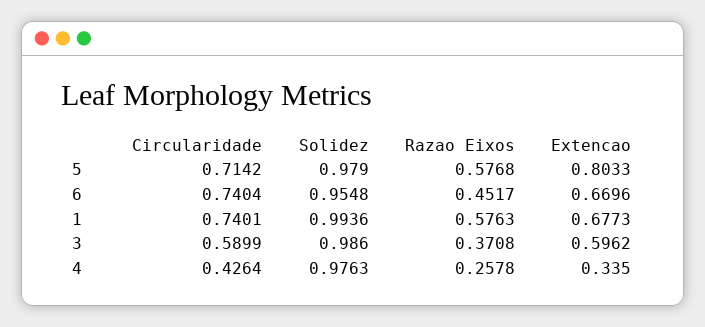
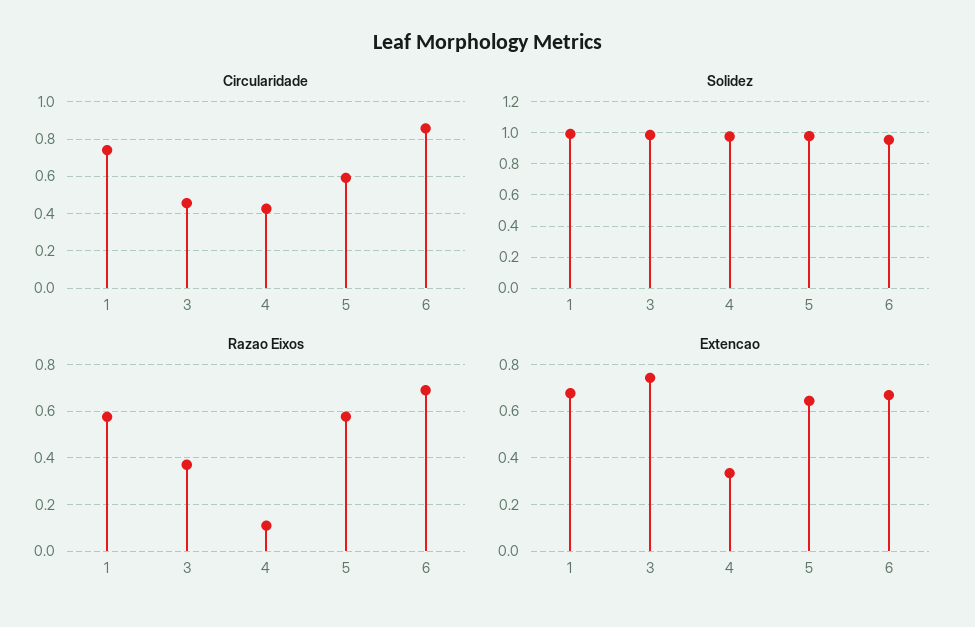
Circularidade, 5: 0.7142 -> 0.6
Extencao, 5: 0.8033 -> 0.65
Circularidade, 6: 0.7404 -> 0.85
Razao Eixos, 6: 0.4517 -> 0.7
Circularidade, 3: 0.5899 -> 0.45
Extencao, 3: 0.5962 -> 0.75
Razao Eixos, 4: 0.2578 -> 0.1

